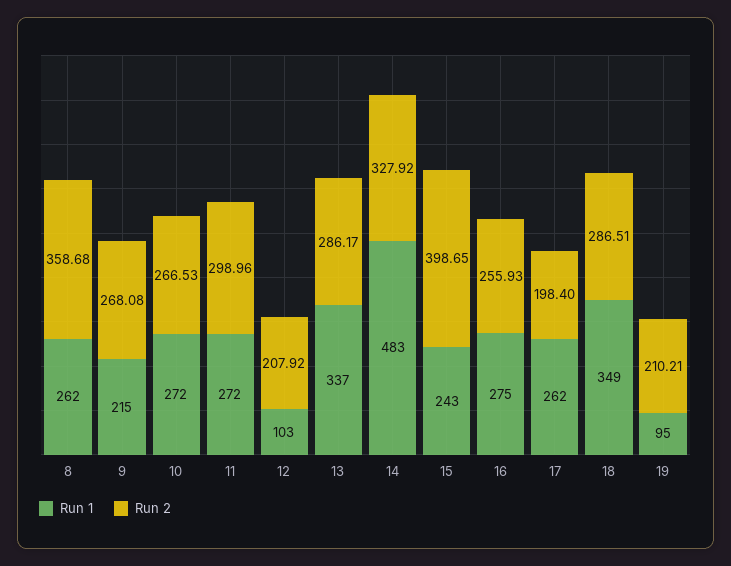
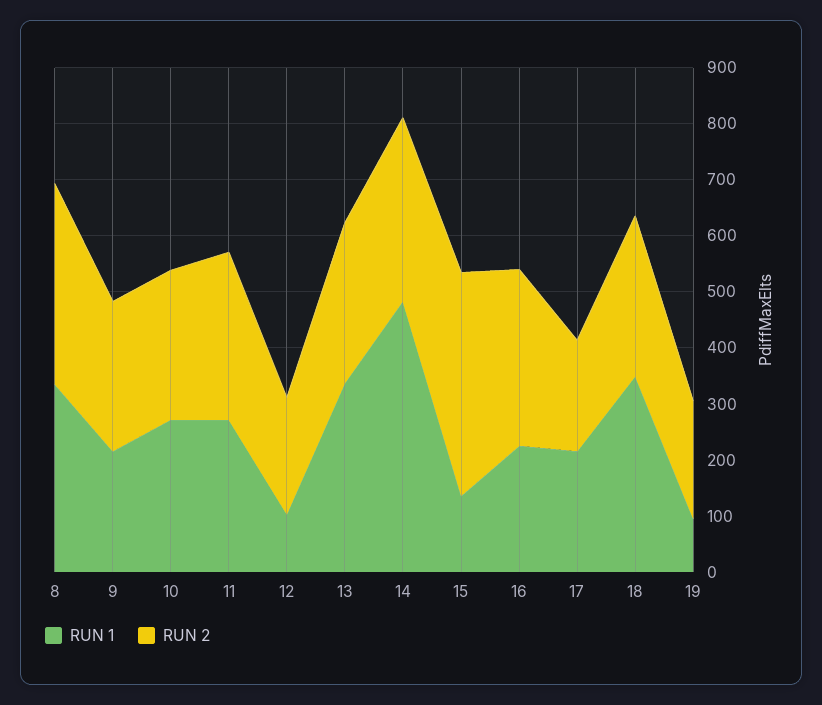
Run 1, 8: 262 -> 340
Run 1, 15: 243 -> 140
Run 1, 16: 275 -> 220
Run 2, 16: 255.93 -> 320
Run 1, 17: 262 -> 220

